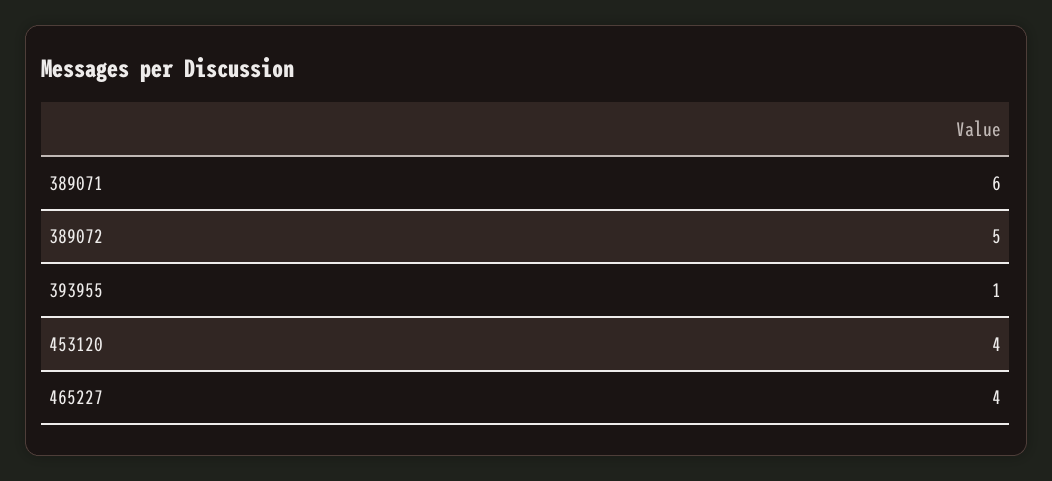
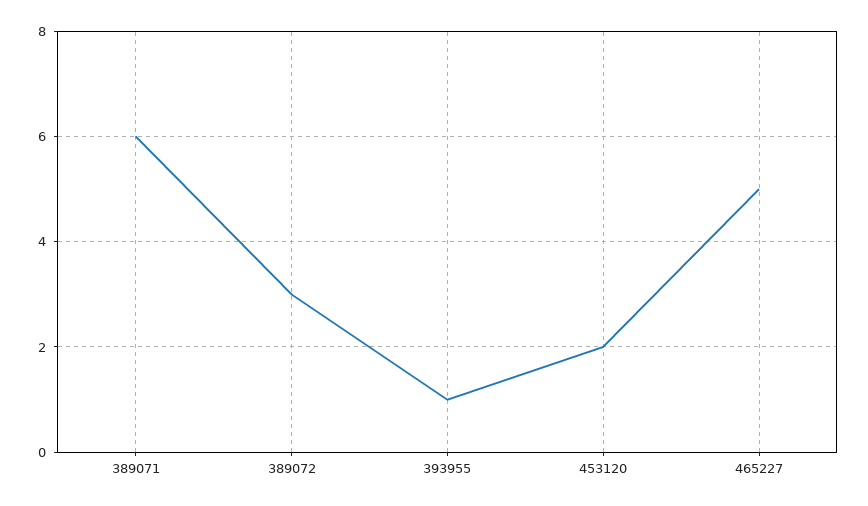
389072: 5 -> 3
453120: 4 -> 2
465227: 4 -> 5

